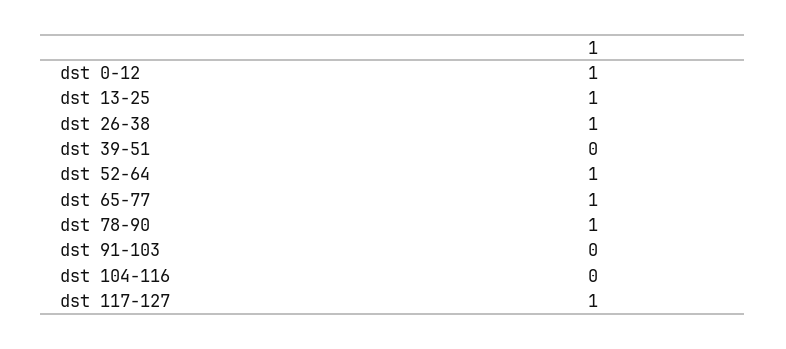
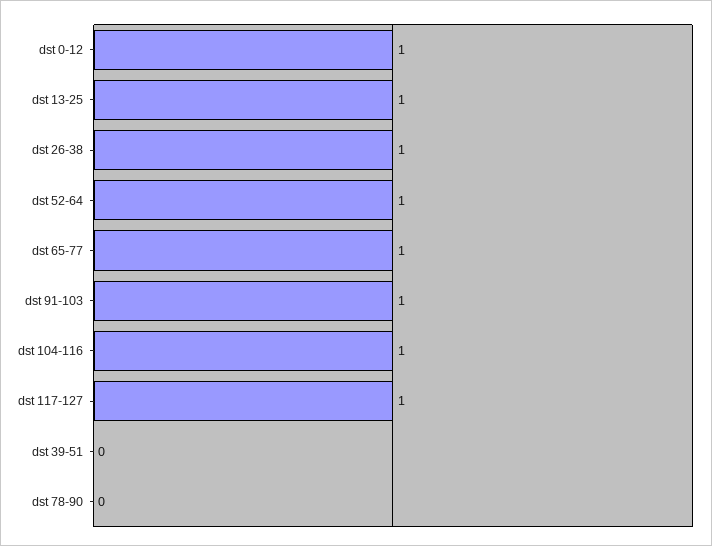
dst 78-90: 1 -> 0
dst 91-103: 0 -> 1
dst 104-116: 0 -> 1

